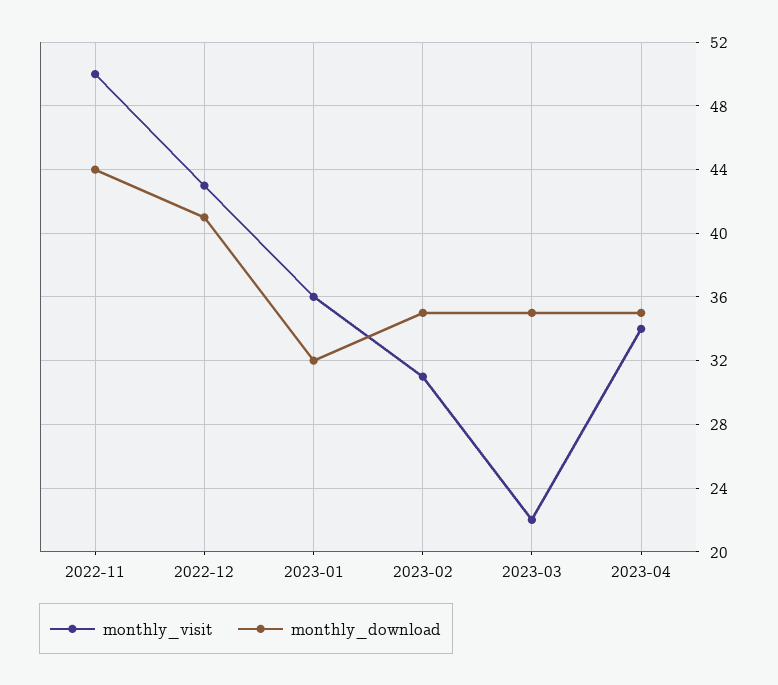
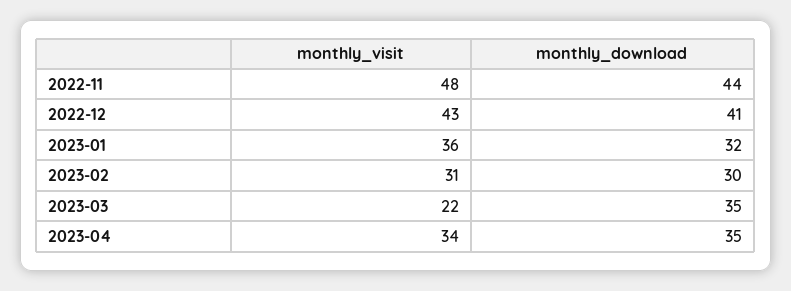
monthly_visit, 2022-11: 50 -> 48
monthly_download, 2023-02: 35 -> 30

